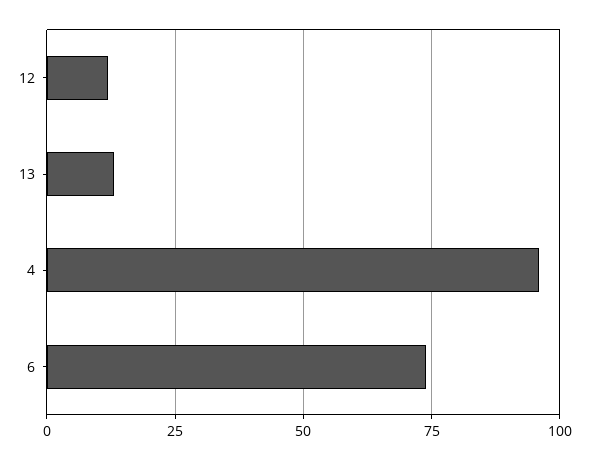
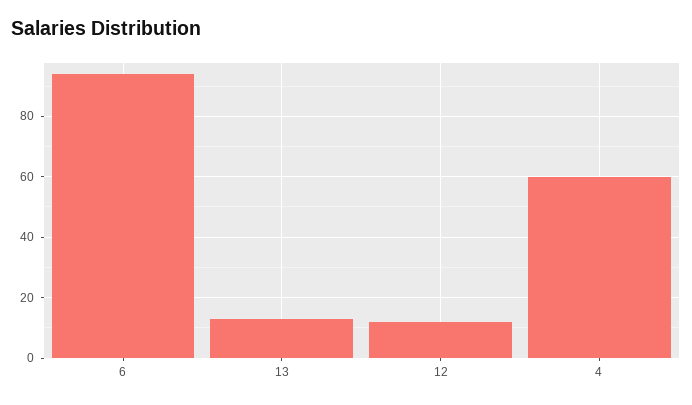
4: 95 -> 60
6: 75 -> 95

